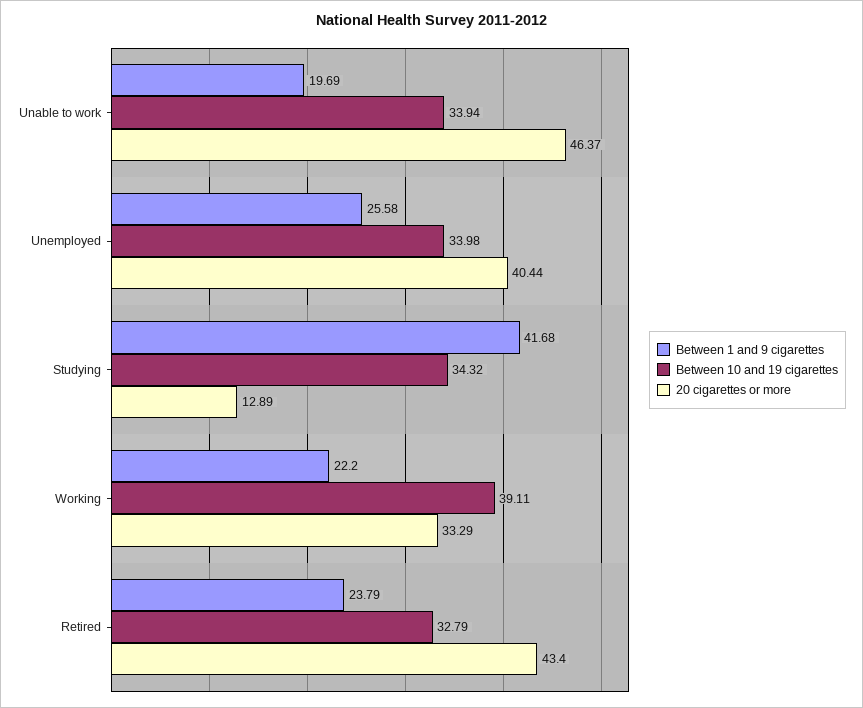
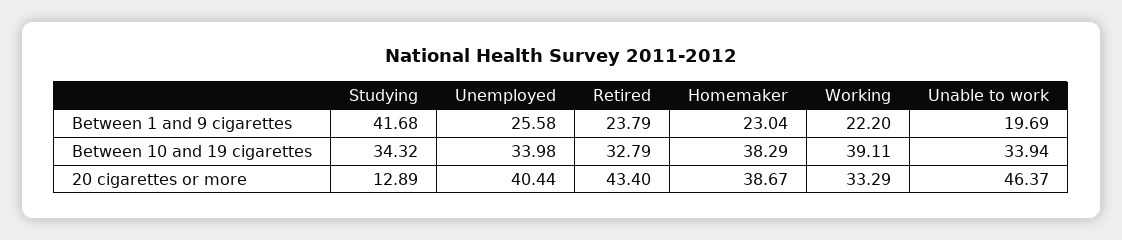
Between 1 and 9 cigarettes, Homemaker: none -> 23.04
Between 10 and 19 cigarettes, Homemaker: none -> 38.29
20 cigarettes or more, Homemaker: none -> 38.67

